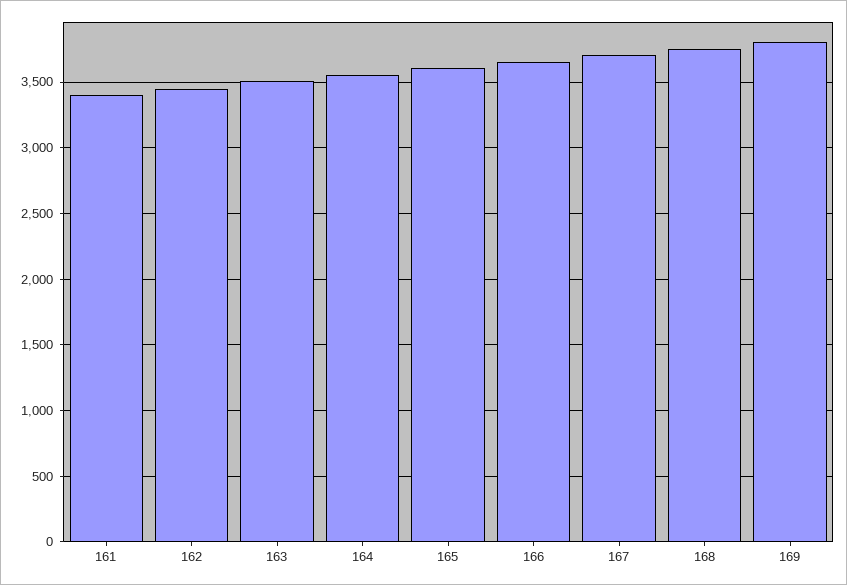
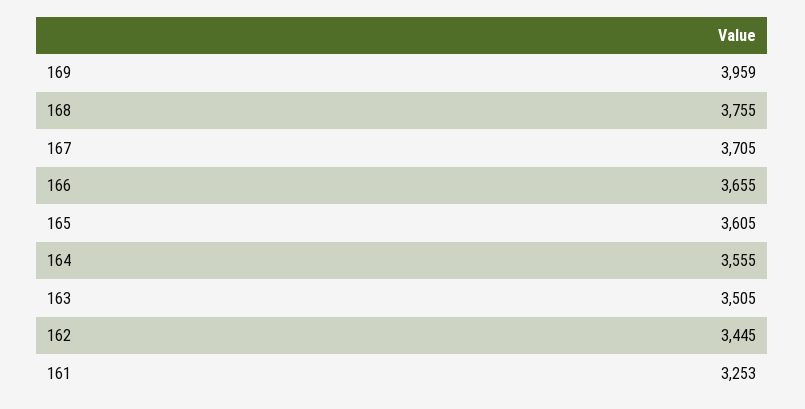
161: 3400 -> 3253
169: 3800 -> 3959

